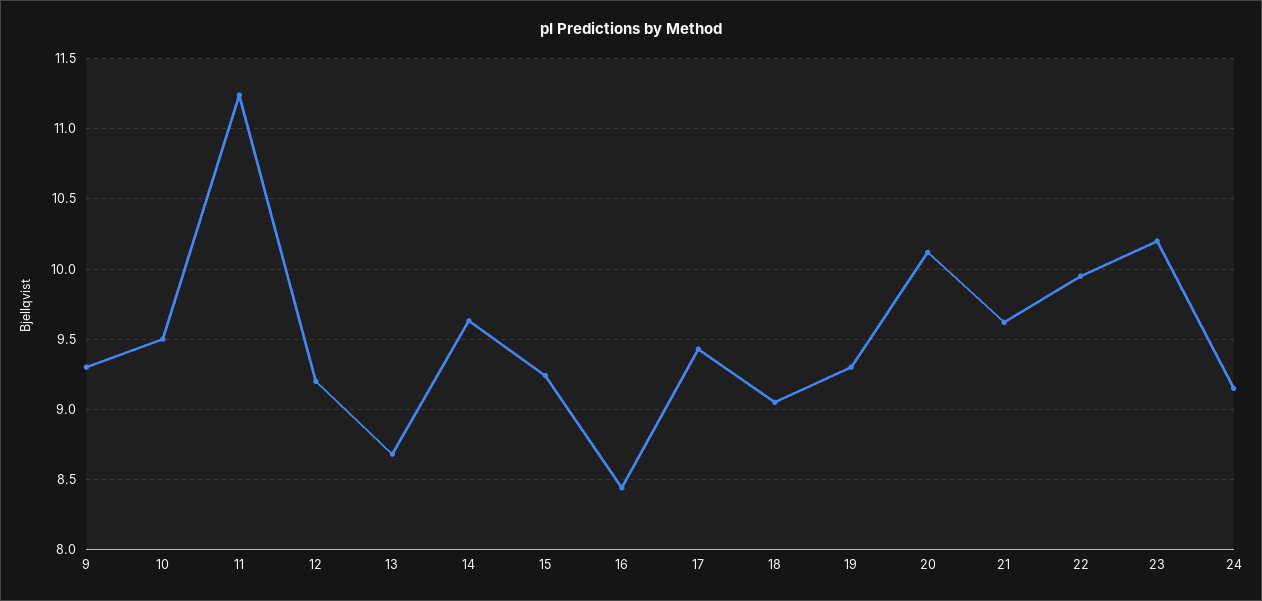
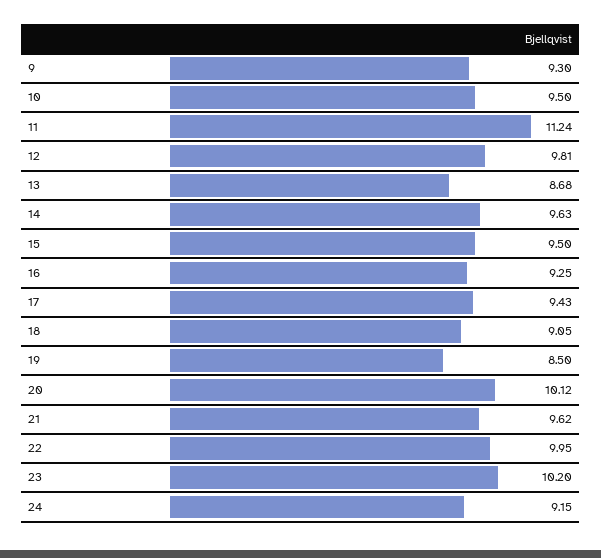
12: 9.2 -> 9.81
15: 9.25 -> 9.5
16: 8.45 -> 9.25
19: 9.3 -> 8.5

